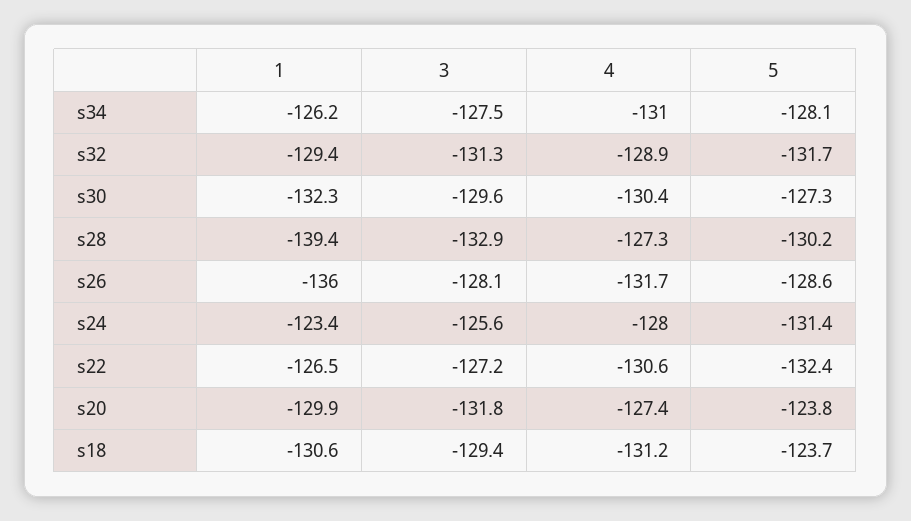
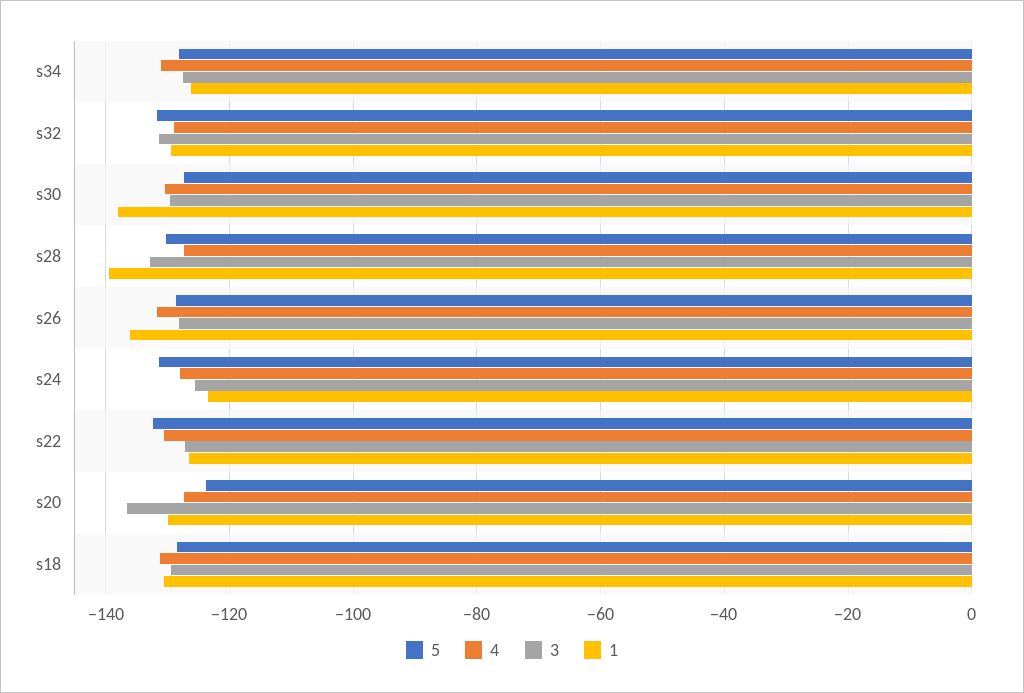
1, s30: -132.3 -> -138
3, s20: -131.8 -> -136
5, s18: -123.7 -> -128

